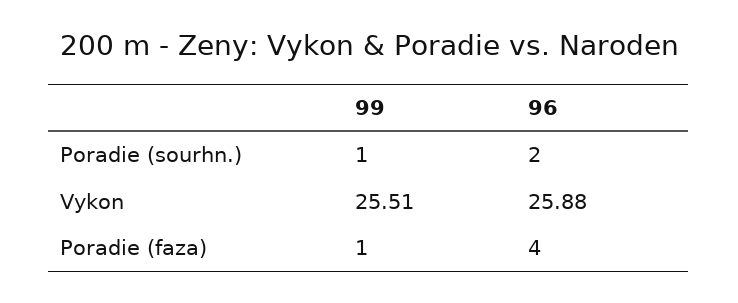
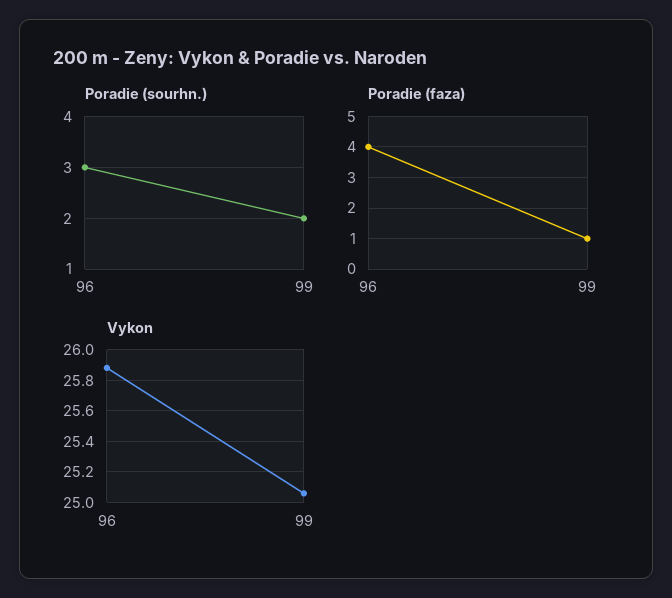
Poradie (sourhn.), 99: 1 -> 2
Poradie (sourhn.), 96: 2 -> 3
Vykon, 99: 25.51 -> 25.05

